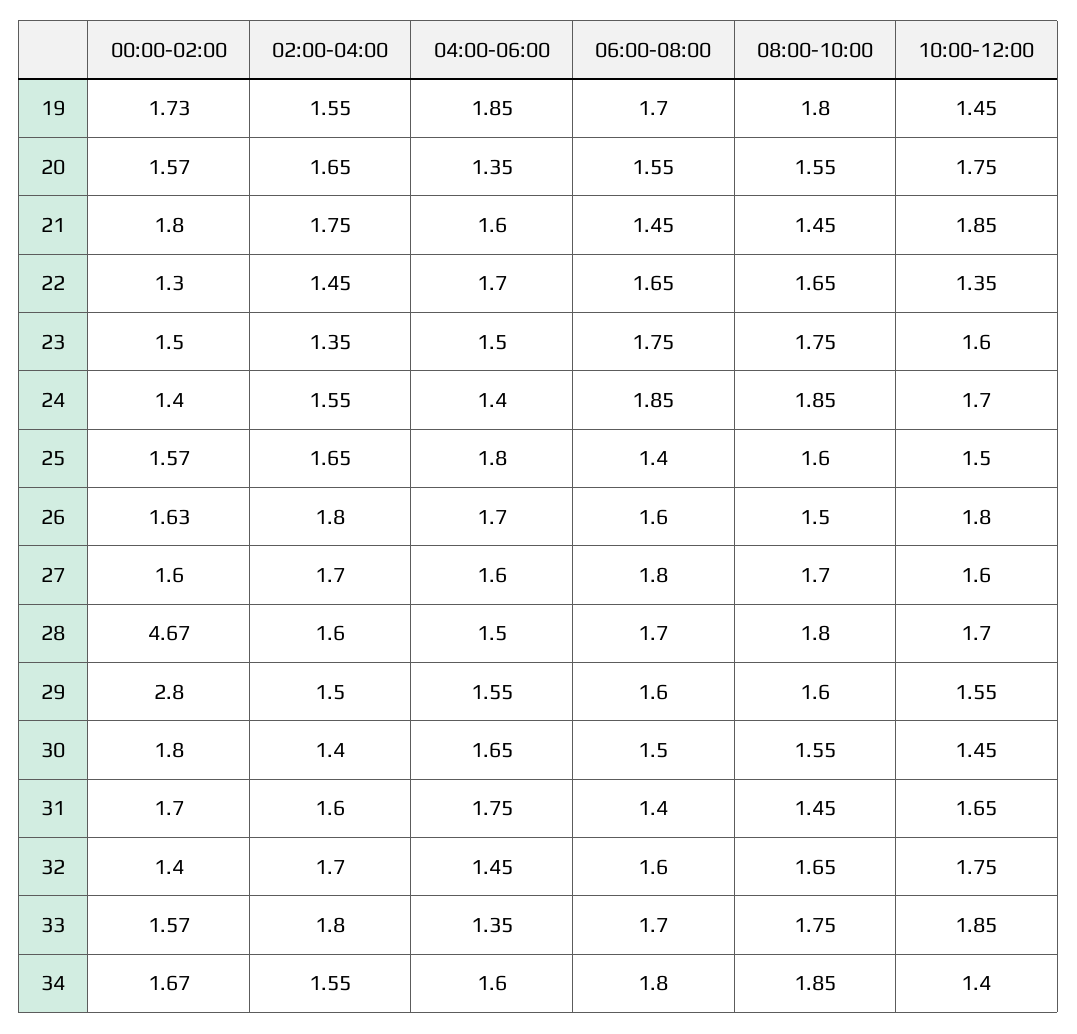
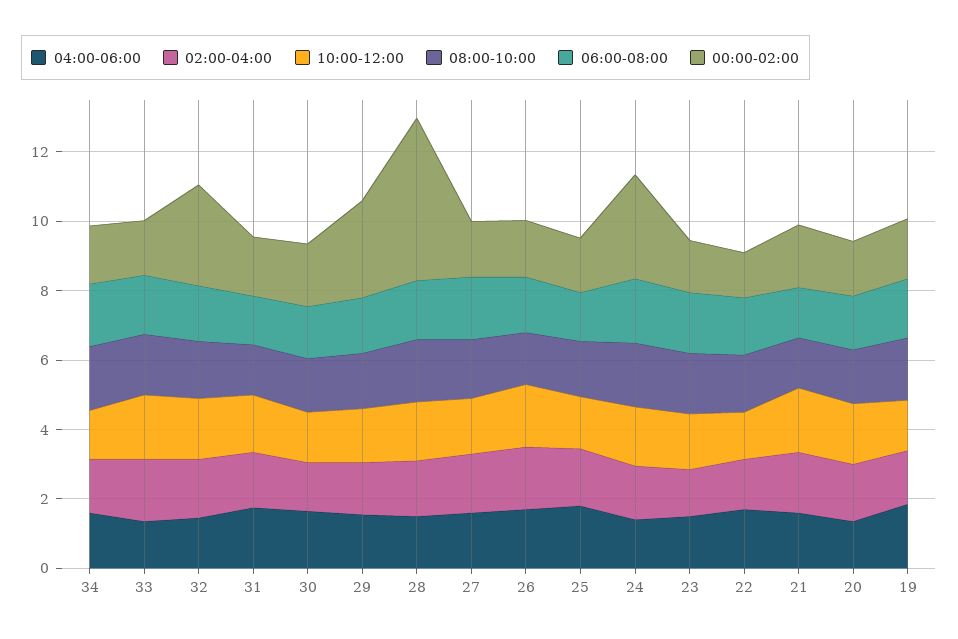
00:00-02:00, 24: 1.4 -> 3
00:00-02:00, 32: 1.4 -> 3

